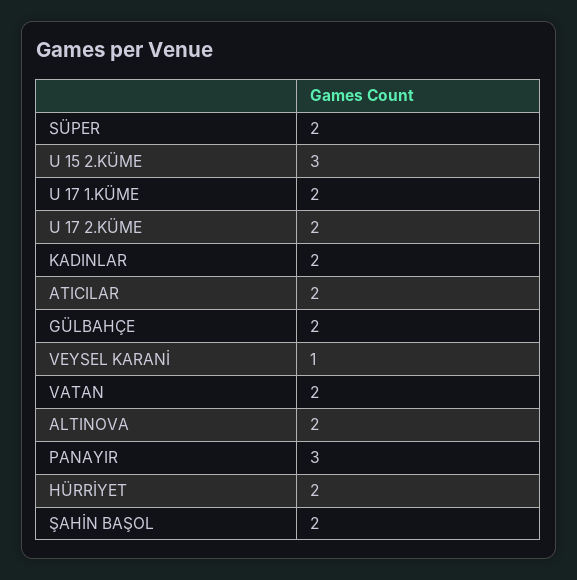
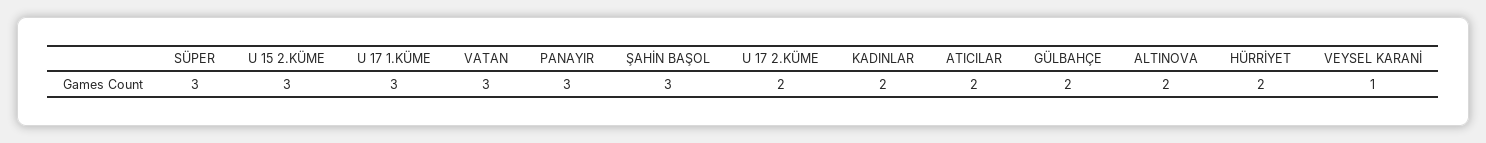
SÜPER: 2 -> 3
U 17 1.KÜME: 2 -> 3
VATAN: 2 -> 3
ŞAHİN BAŞOL: 2 -> 3

